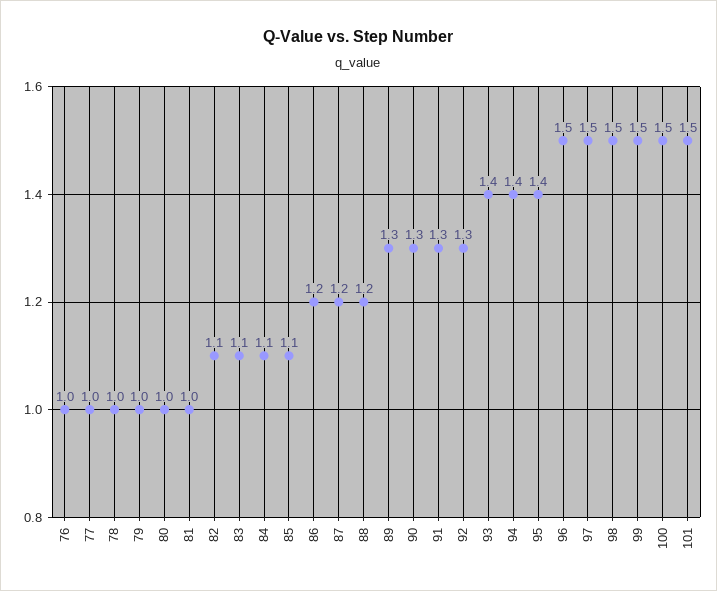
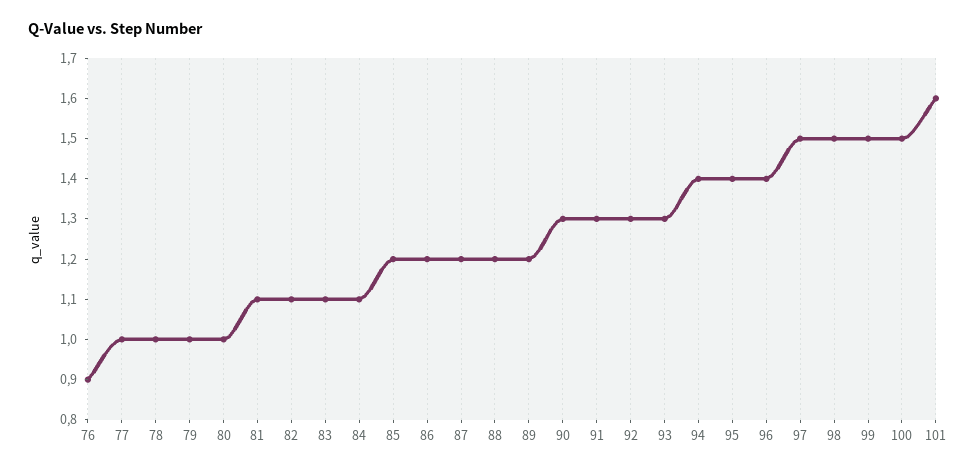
76: 1 -> 0.9
81: 1 -> 1.1
85: 1.1 -> 1.2
89: 1.3 -> 1.2
93: 1.4 -> 1.3
96: 1.5 -> 1.4
101: 1.5 -> 1.6

